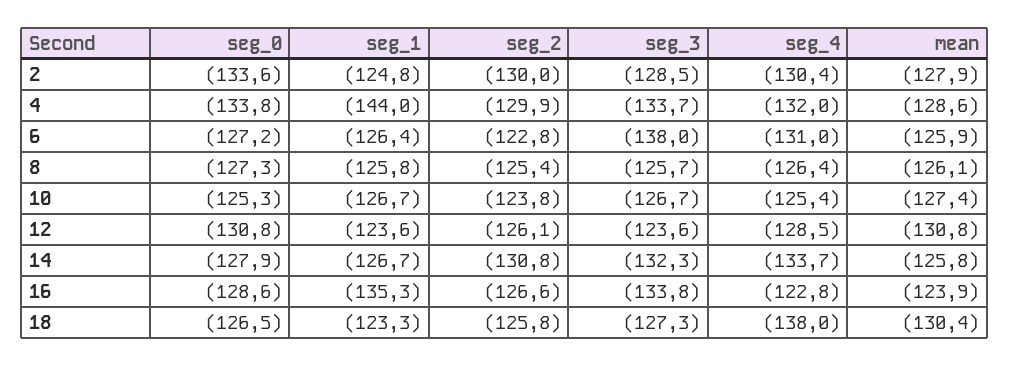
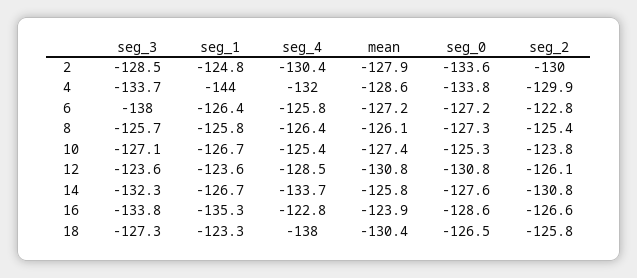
seg_4, 6: -131 -> -125.8
mean, 6: -125.9 -> -127.2
seg_3, 10: -126.7 -> -127.1
seg_0, 14: -127.9 -> -127.6

